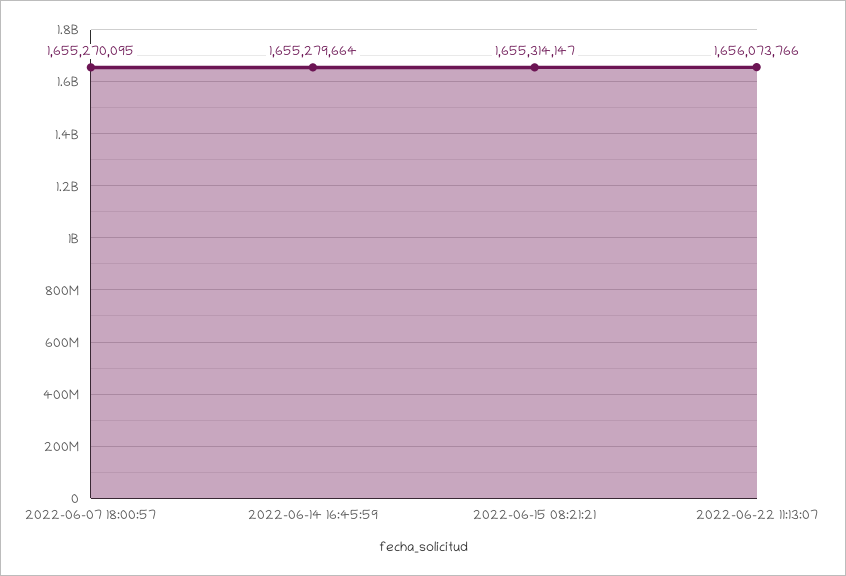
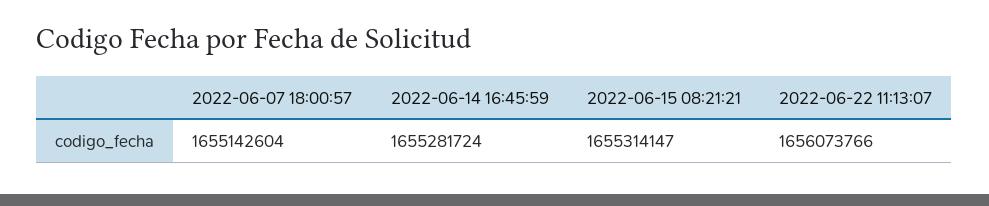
2022-06-07 18:00:57: 1655270095 -> 1655142604
2022-06-14 16:45:59: 1655279664 -> 1655281724

